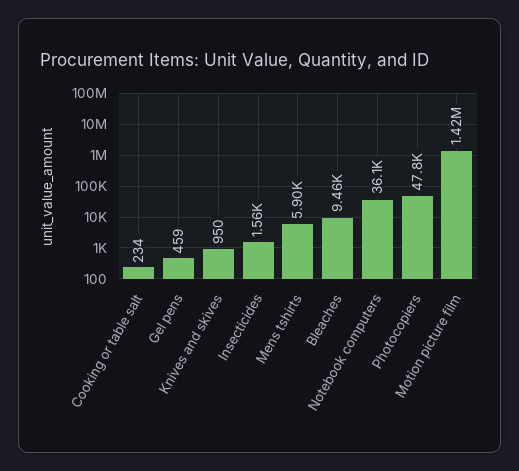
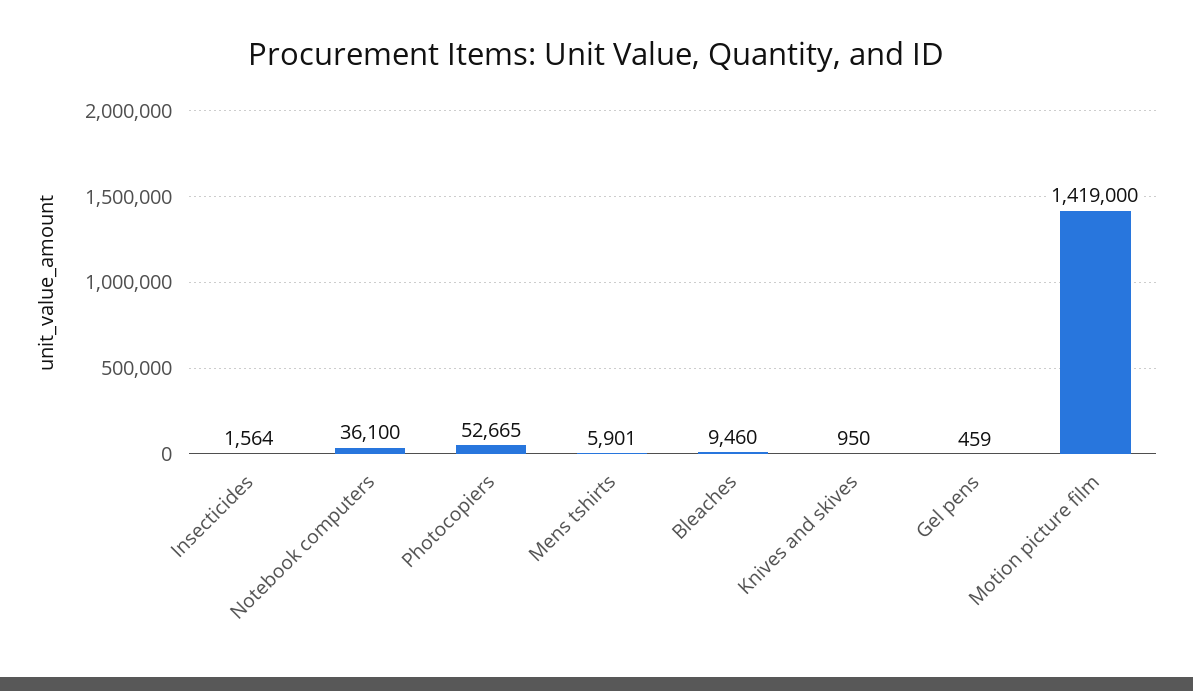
Cooking or table salt: 234 -> none
Photocopiers: 47800 -> 52665

